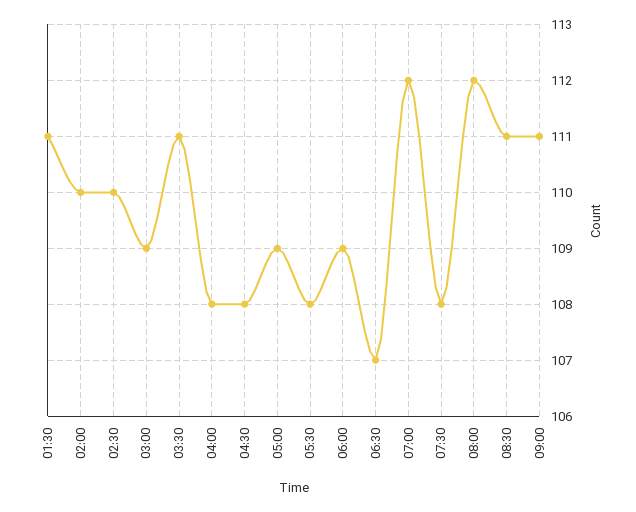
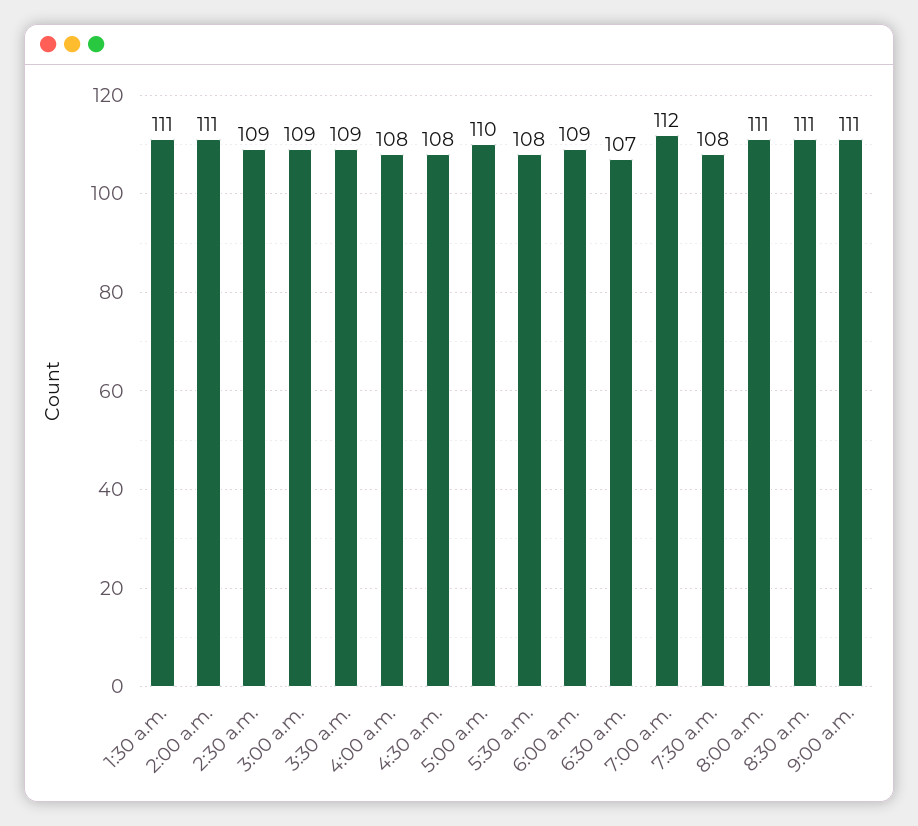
02:00: 110 -> 111
02:30: 110 -> 109
03:30: 111 -> 109
05:00: 109 -> 110
08:00: 112 -> 111

